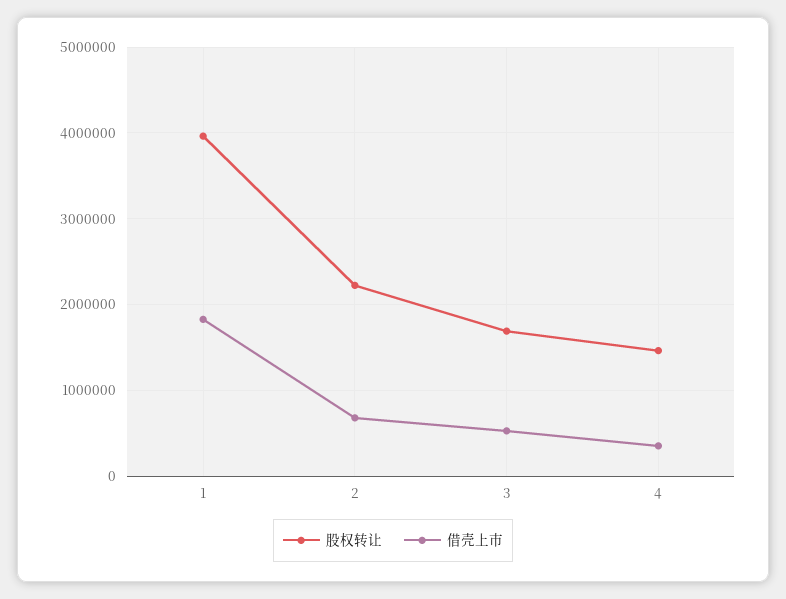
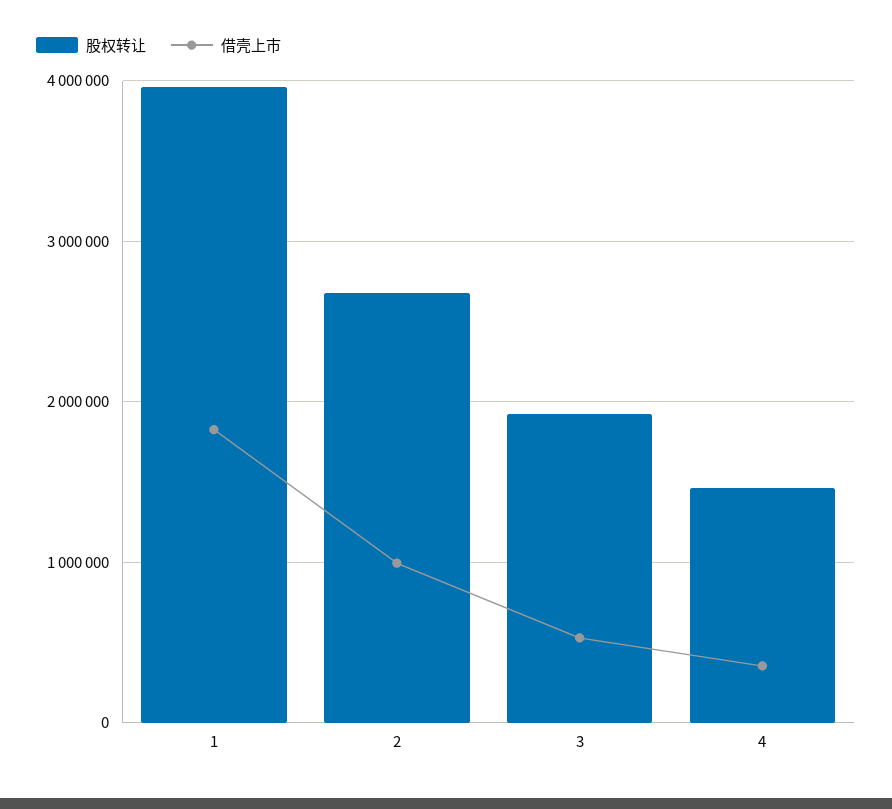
股权转让, 2: 2200000 -> 2700000
借壳上市, 2: 700000 -> 1000000
股权转让, 3: 1700000 -> 1900000

